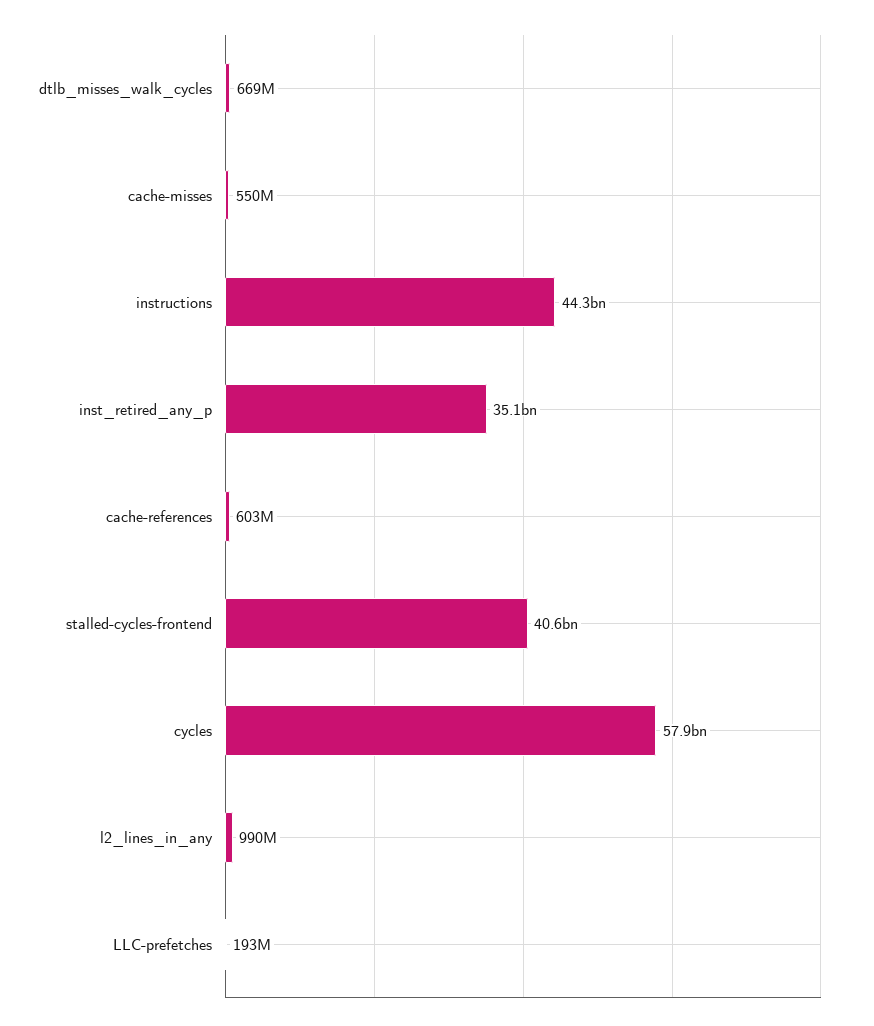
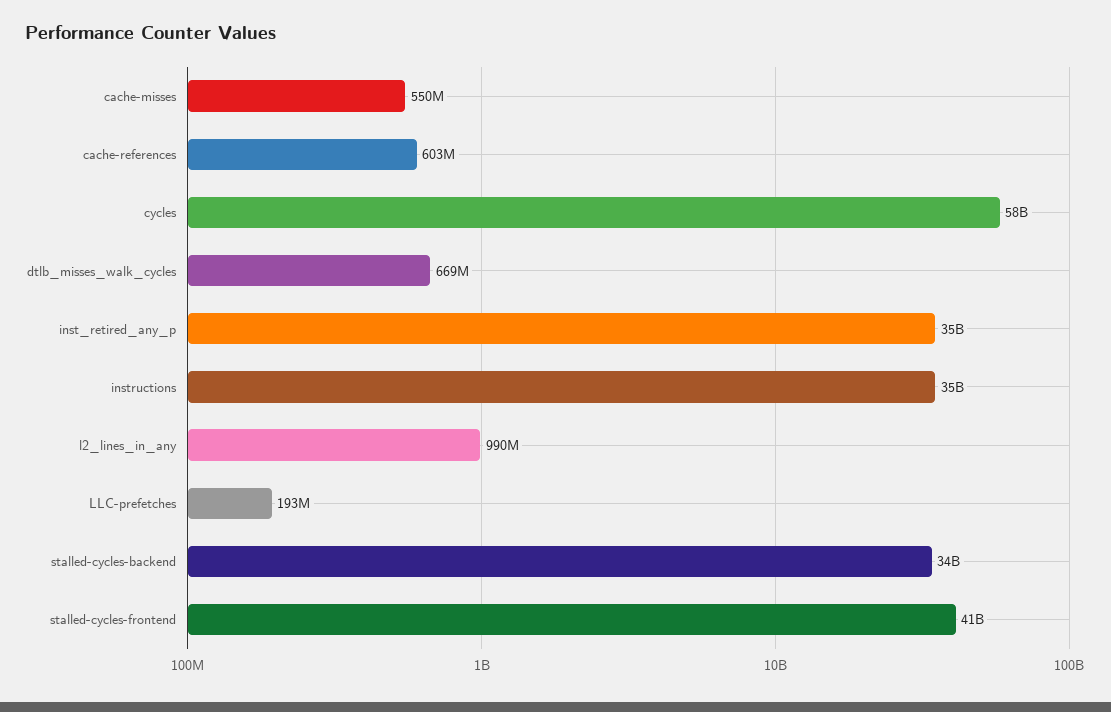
instructions: 44300000000 -> 35000000000
stalled-cycles-backend: none -> 34000000000

